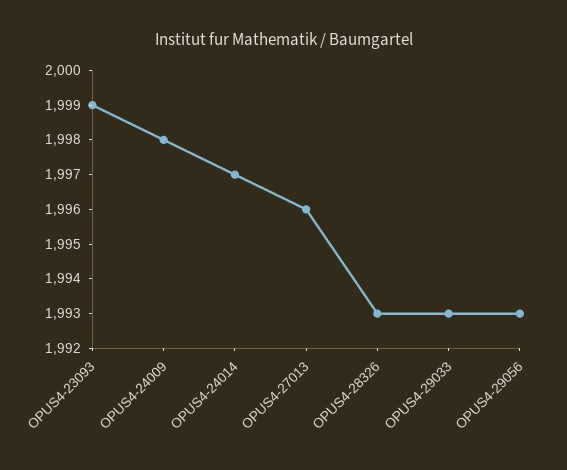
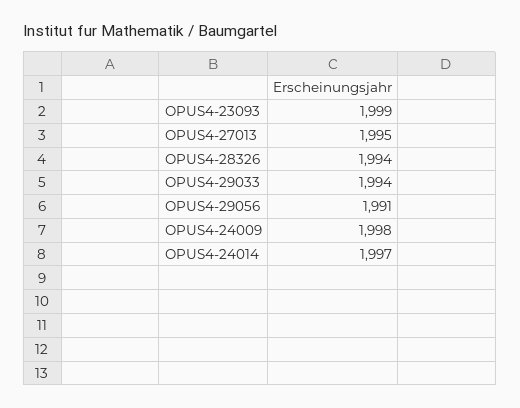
OPUS4-27013: 1996 -> 1995
OPUS4-28326: 1993 -> 1994
OPUS4-29033: 1993 -> 1994
OPUS4-29056: 1993 -> 1991

